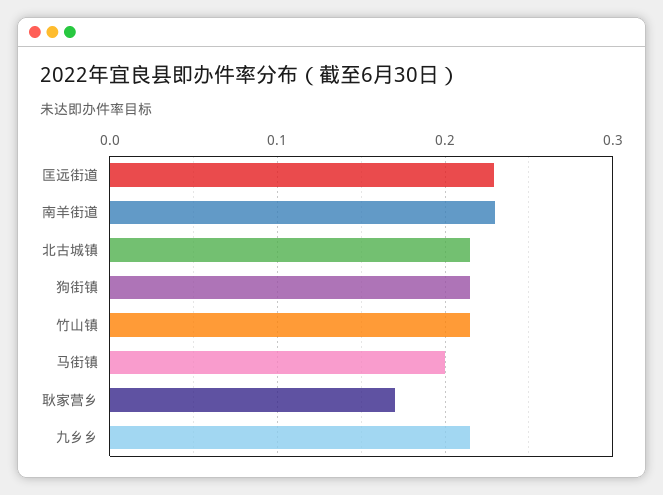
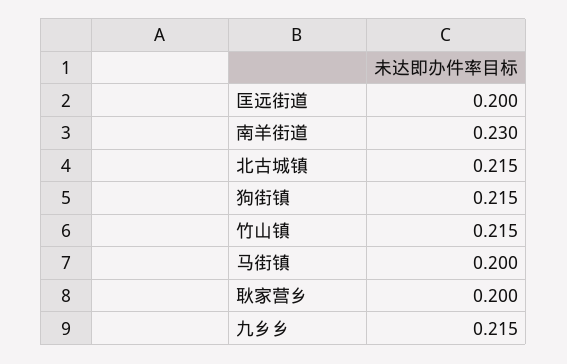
匡远街道: 0.23 -> 0.2
耿家营乡: 0.17 -> 0.2

